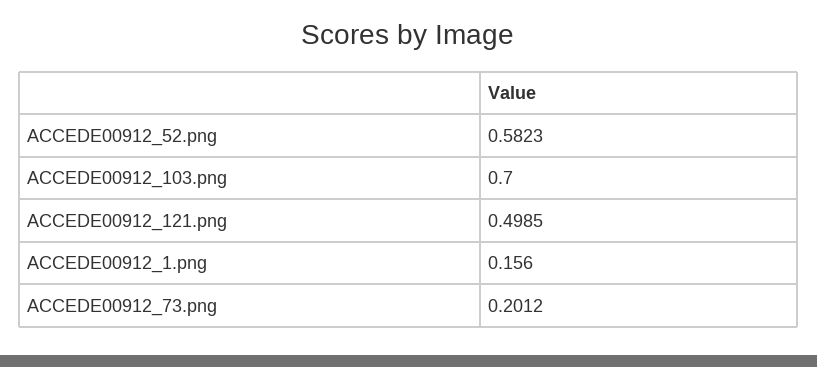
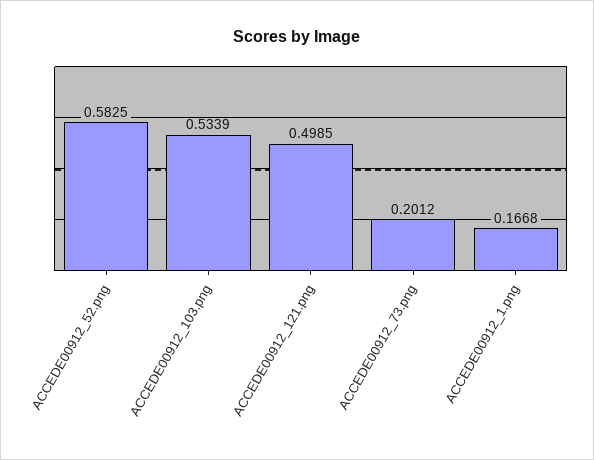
ACCEDE00912_52.png: 0.5823 -> 0.5825
ACCEDE00912_103.png: 0.7 -> 0.5339
ACCEDE00912_1.png: 0.156 -> 0.1668

